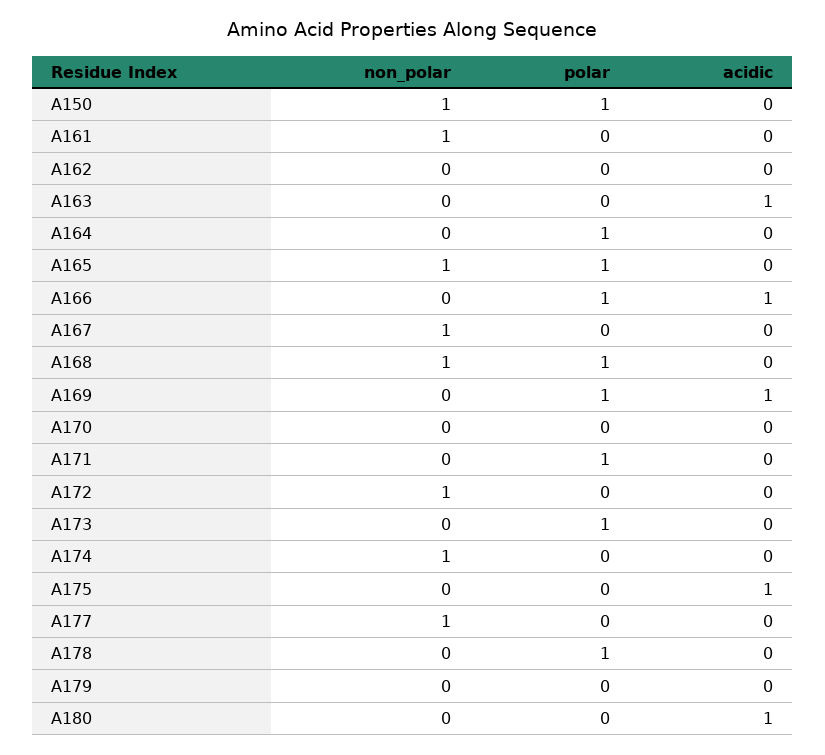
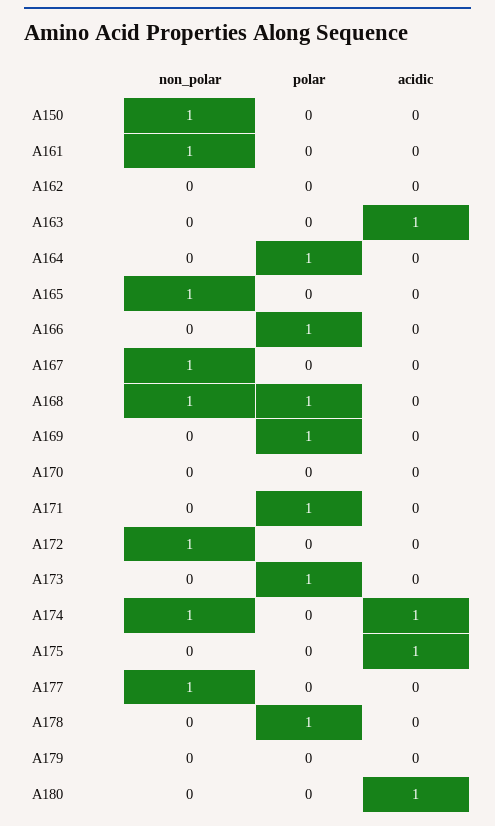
polar, A150: 1 -> 0
polar, A165: 1 -> 0
acidic, A166: 1 -> 0
acidic, A169: 1 -> 0
acidic, A174: 0 -> 1

